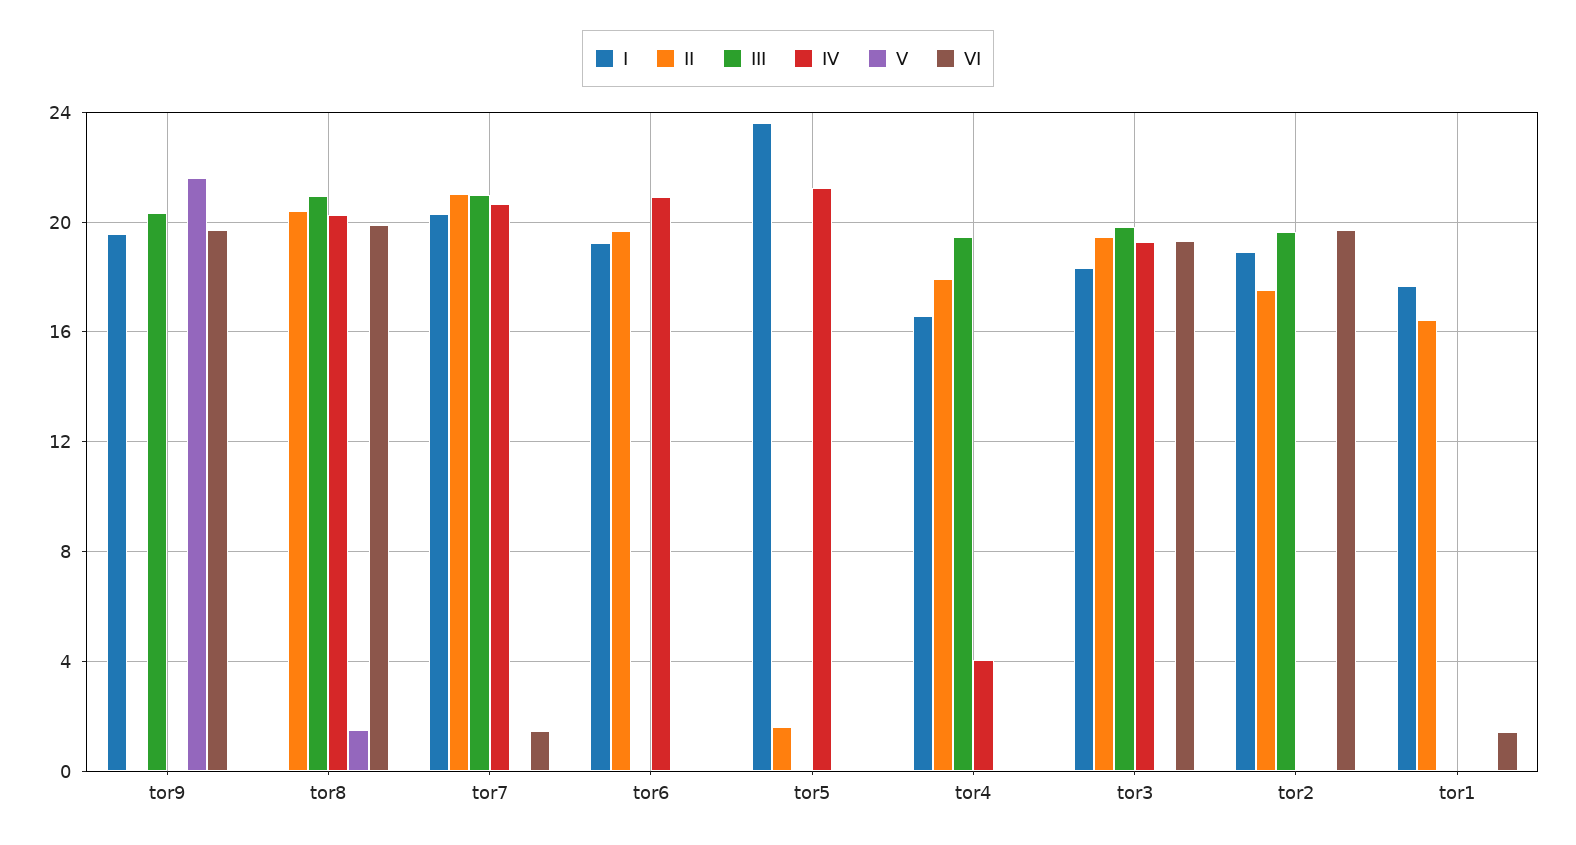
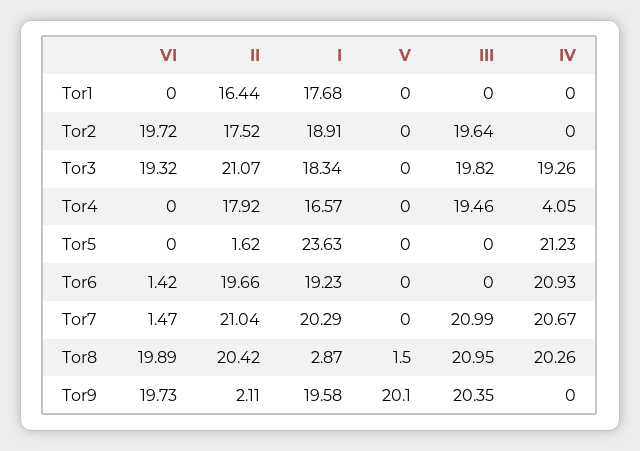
II, tor9: 0 -> 2.11
V, tor9: 21.5 -> 20.1
I, tor8: 0 -> 2.87
VI, tor6: 0 -> 1.42
II, tor3: 19.5 -> 21.07
VI, tor1: 1.5 -> 0

